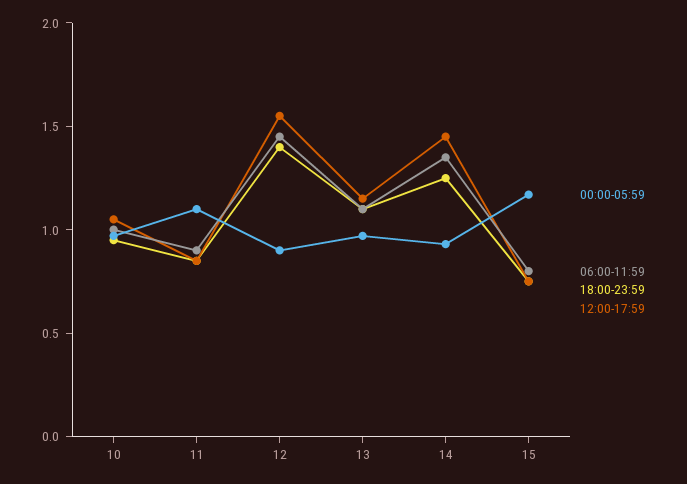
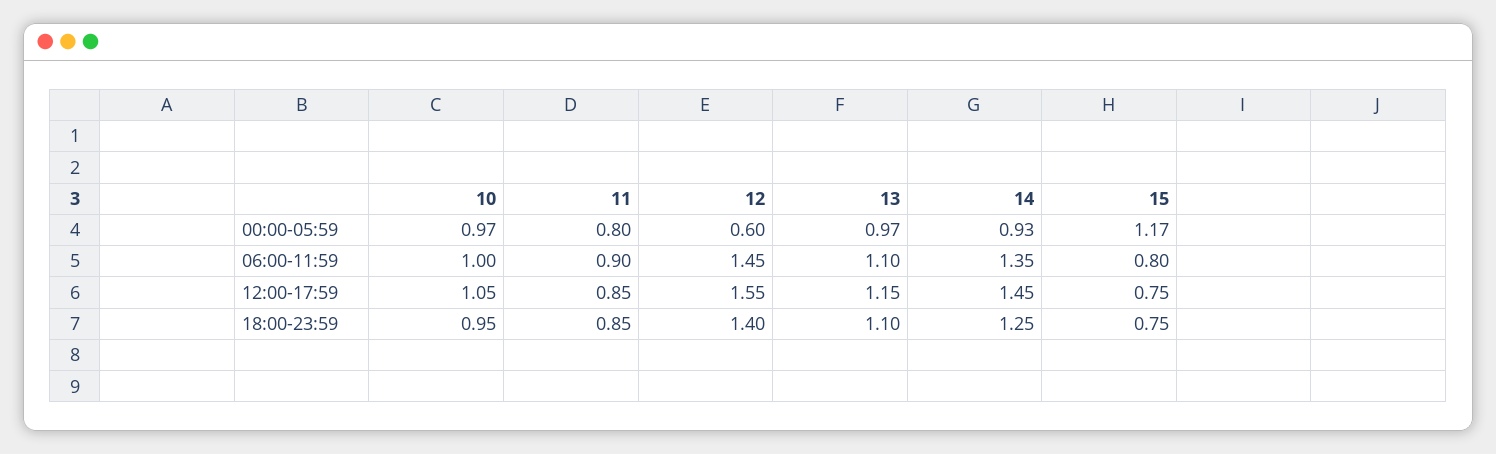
00:00-05:59, 11: 1.1 -> 0.8
00:00-05:59, 12: 0.9 -> 0.6

